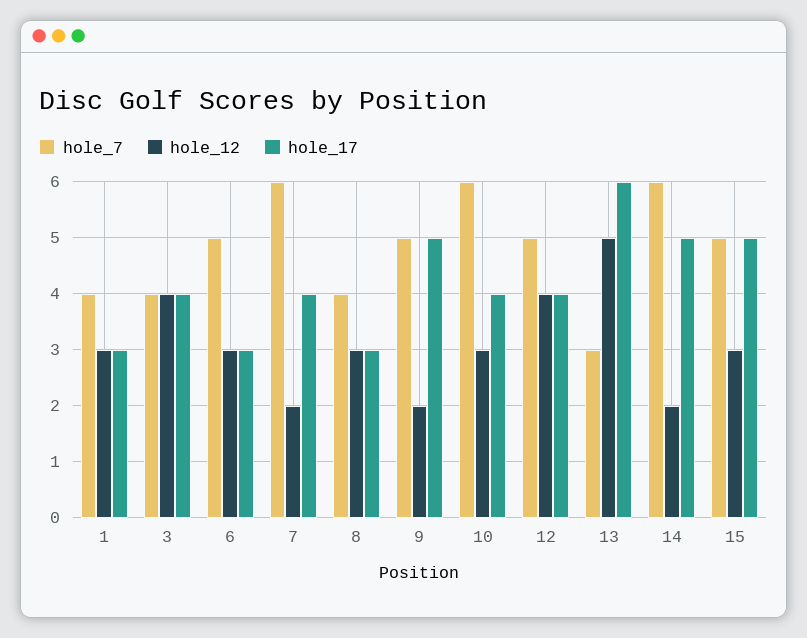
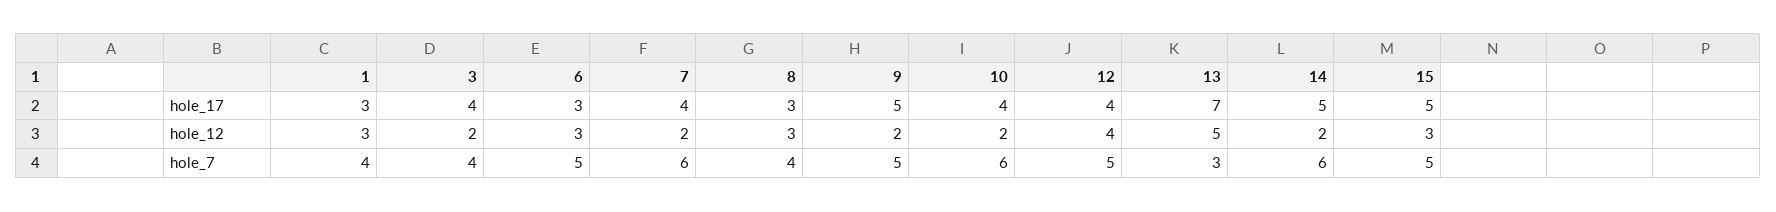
hole_12, 3: 4 -> 2
hole_12, 10: 3 -> 2
hole_17, 13: 6 -> 7

